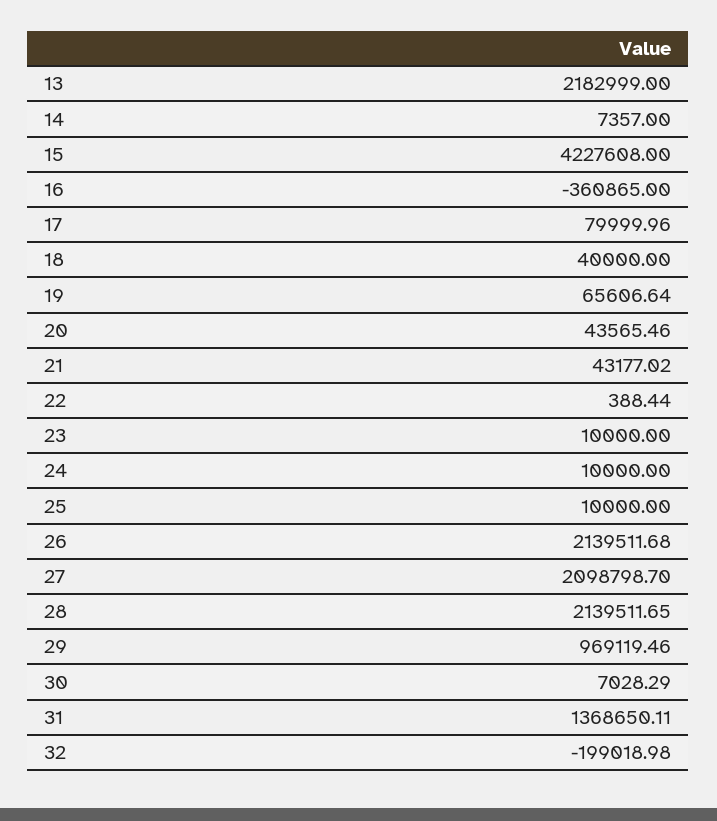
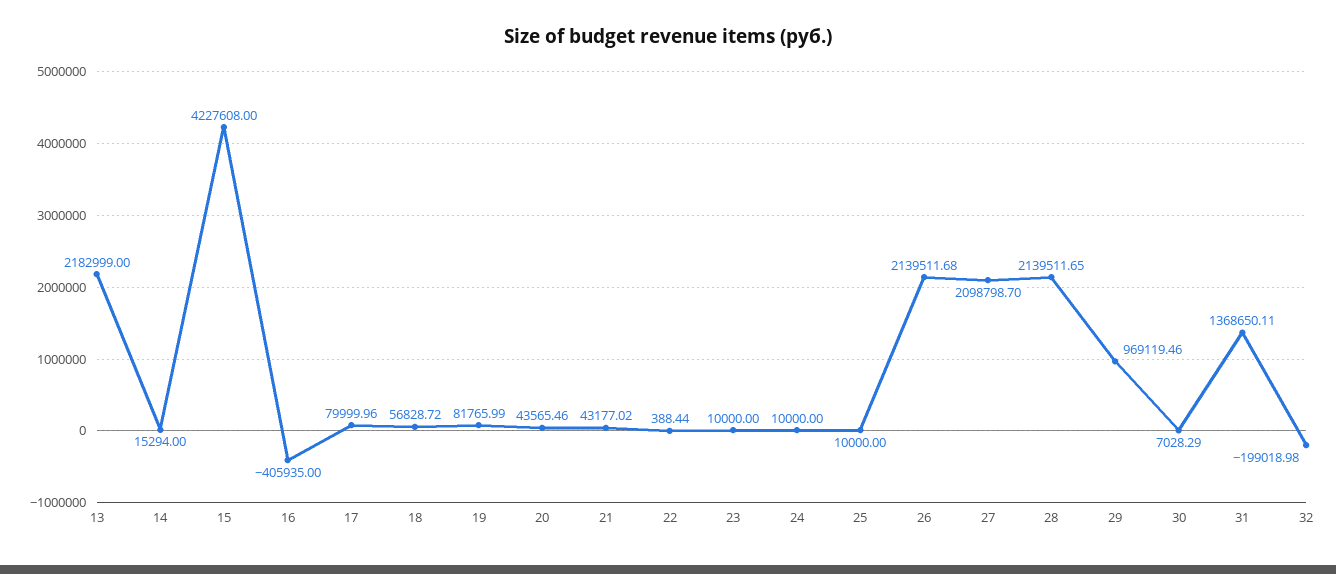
14: 7357 -> 15294
16: -360865 -> -405935
18: 40000 -> 56828.72
19: 65606.64 -> 81765.99

